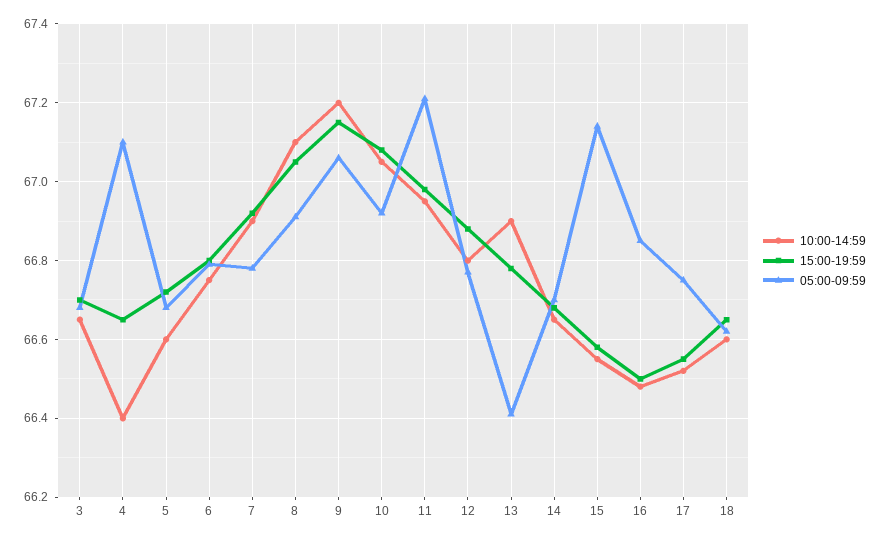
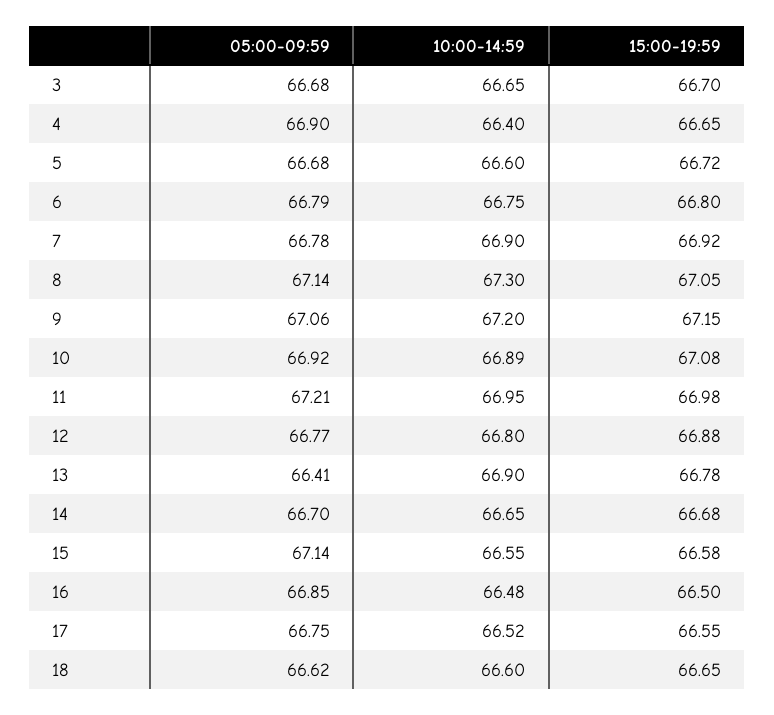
05:00-09:59, 4: 67.1 -> 66.9
10:00-14:59, 8: 67.1 -> 67.3
05:00-09:59, 8: 66.9 -> 67.14
10:00-14:59, 10: 67.05 -> 66.89

